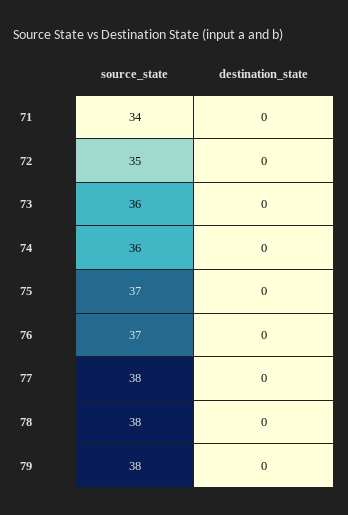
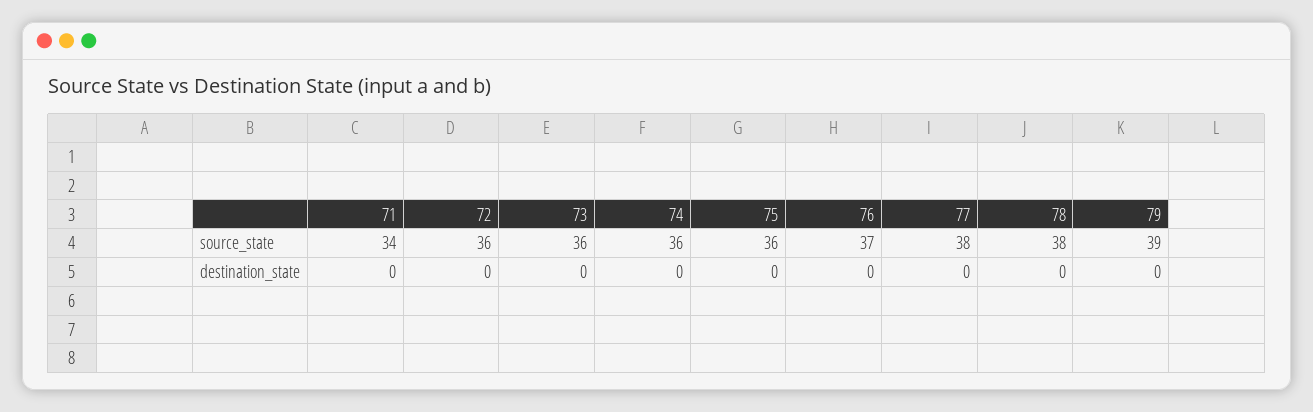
source_state, 72: 35 -> 36
source_state, 75: 37 -> 36
source_state, 79: 38 -> 39

